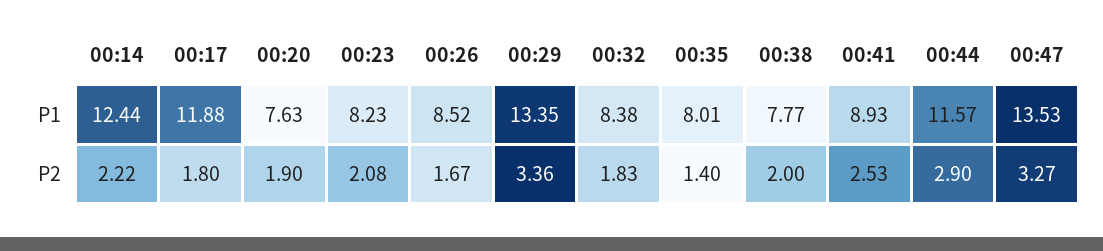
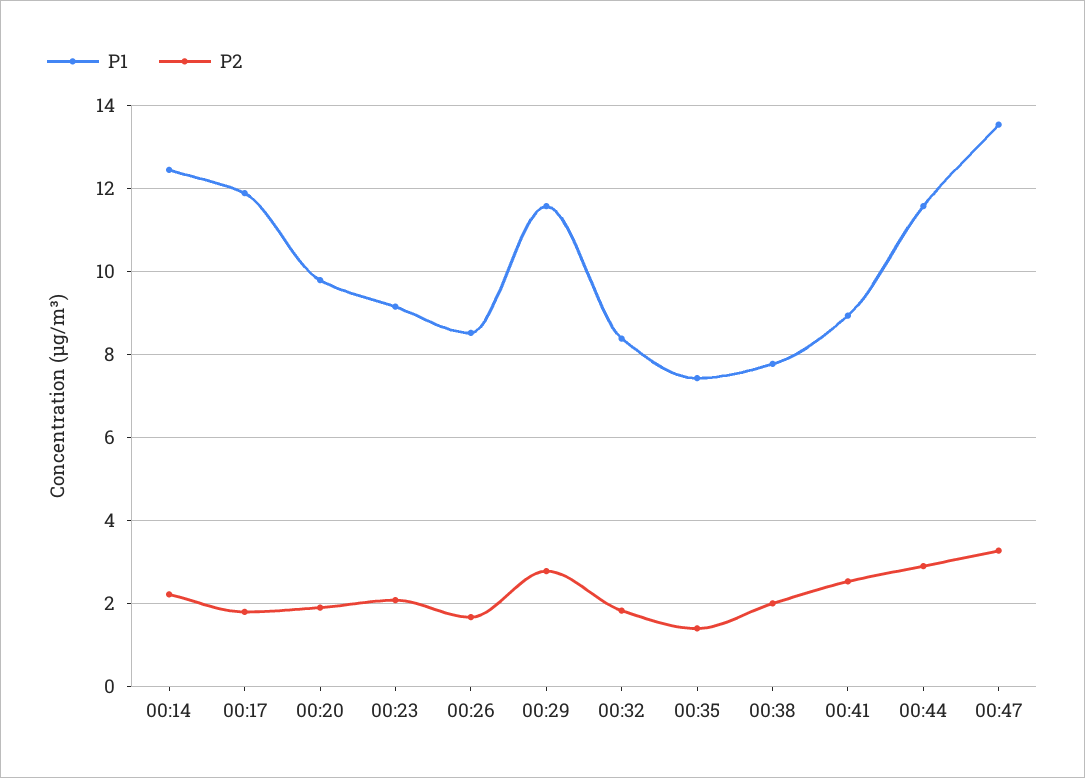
P1, 00:20: 7.63 -> 9.8
P1, 00:23: 8.23 -> 9.2
P1, 00:29: 13.35 -> 11.6
P1, 00:35: 8.01 -> 7.4
P2, 00:29: 3.36 -> 2.8

